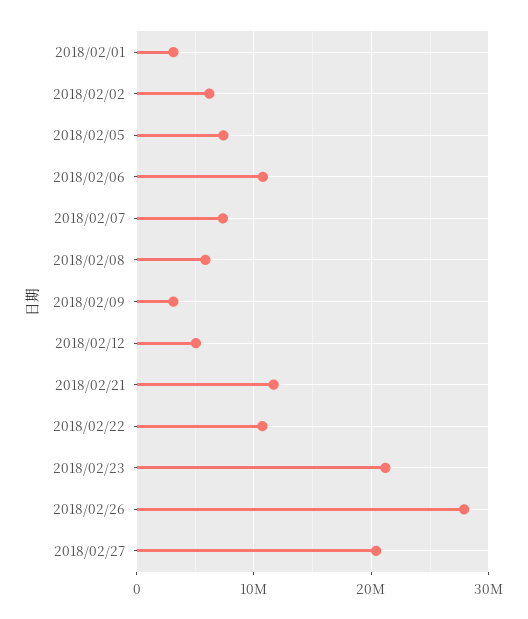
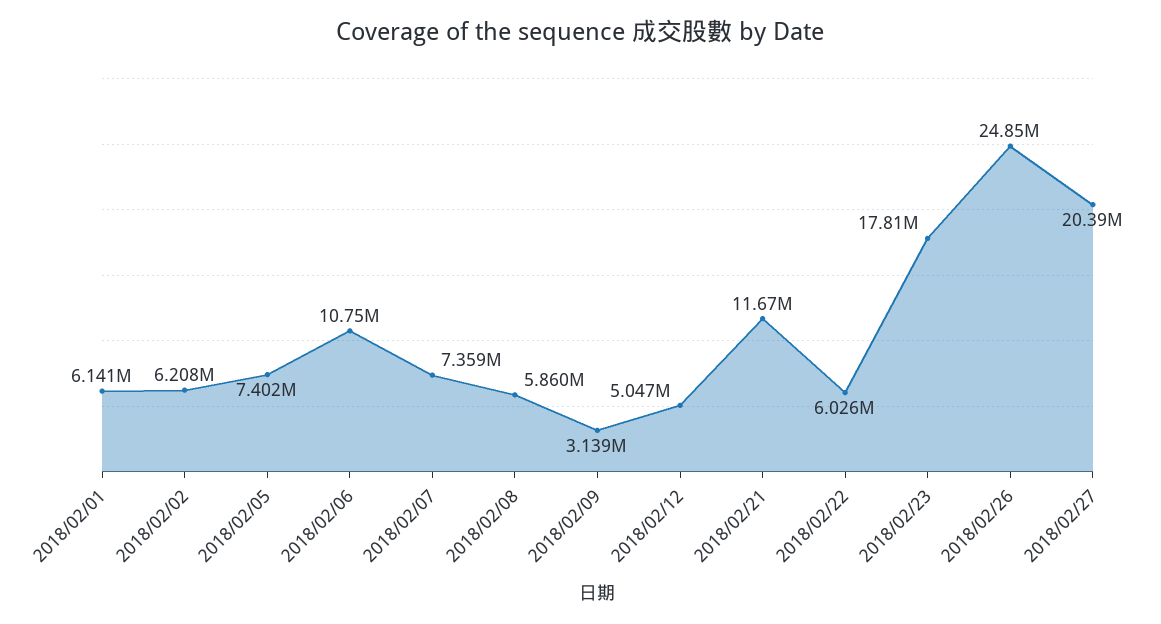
2018/02/01: 3000000 -> 6141000
2018/02/22: 11000000 -> 6026000
2018/02/23: 21000000 -> 17810000
2018/02/26: 28000000 -> 24850000

